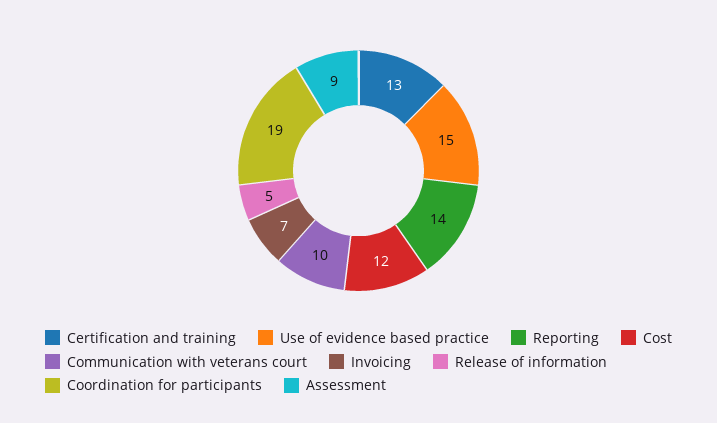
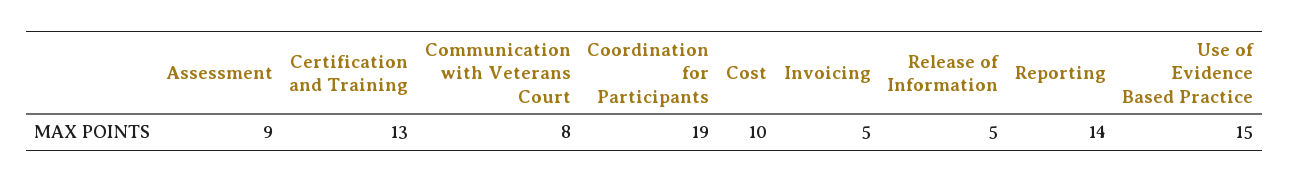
Cost: 12 -> 10
Communication with veterans court: 10 -> 8
Invoicing: 7 -> 5

